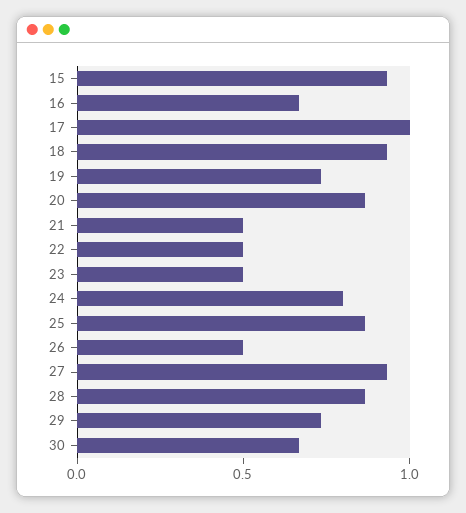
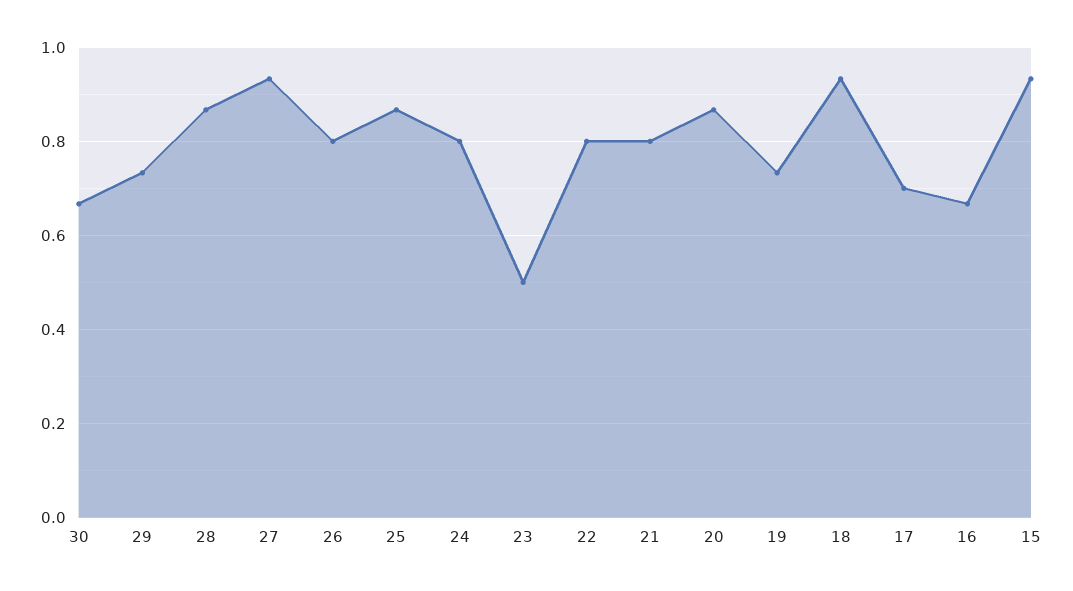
17: 1 -> 0.7
21: 0.5 -> 0.8
22: 0.5 -> 0.8
26: 0.5 -> 0.8

